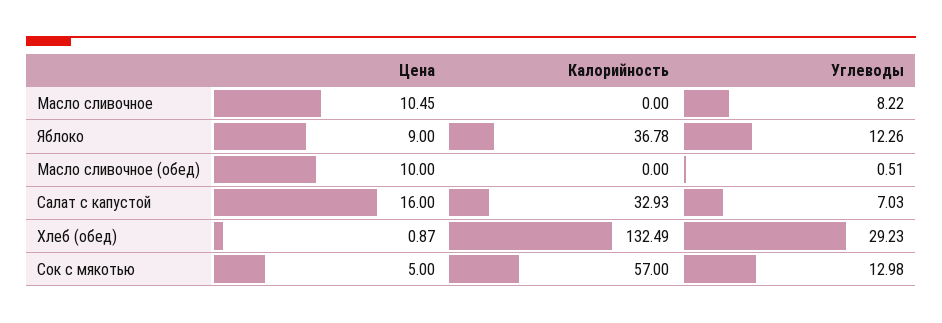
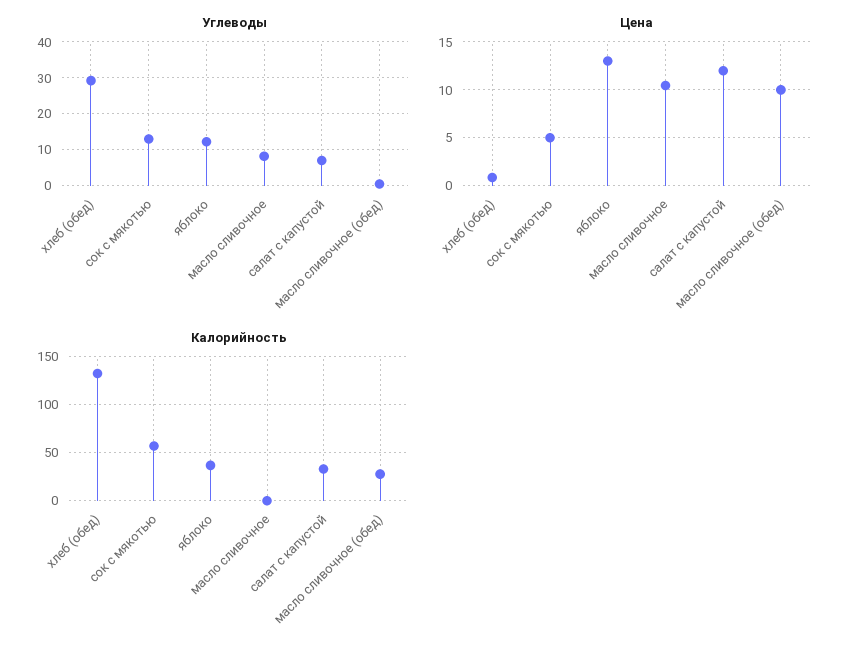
Цена, Яблоко: 9 -> 13
Калорийность, Масло сливочное (обед): 0 -> 30
Цена, Салат с капустой: 16 -> 12

